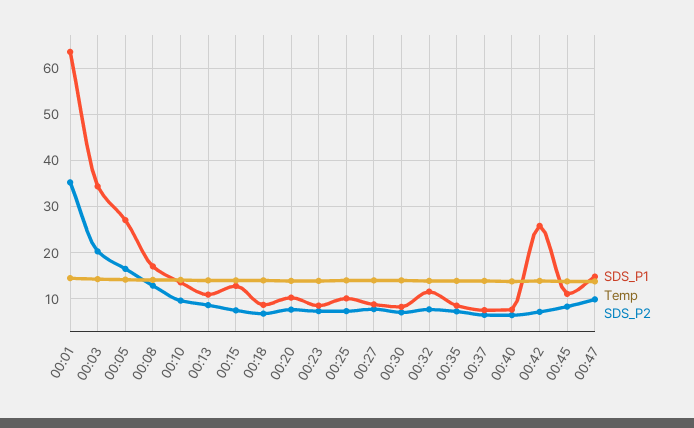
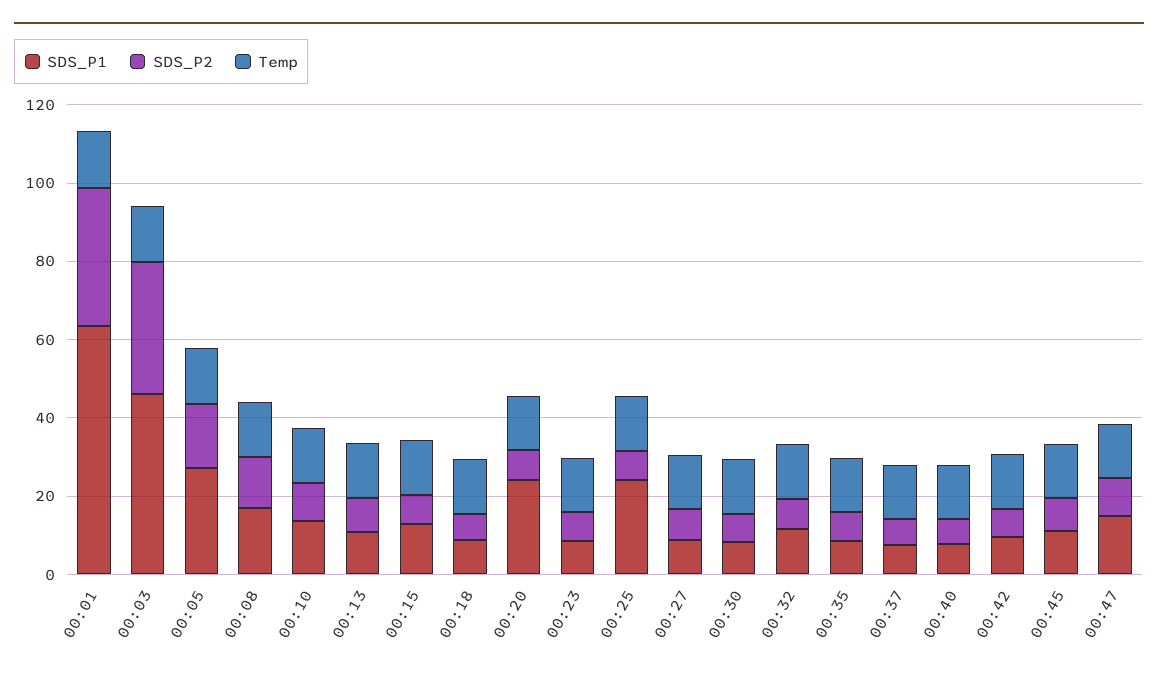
SDS_P1, 00:03: 34 -> 45
SDS_P2, 00:03: 20 -> 35
SDS_P1, 00:20: 10 -> 25
SDS_P1, 00:25: 10 -> 25
SDS_P1, 00:42: 26 -> 10

